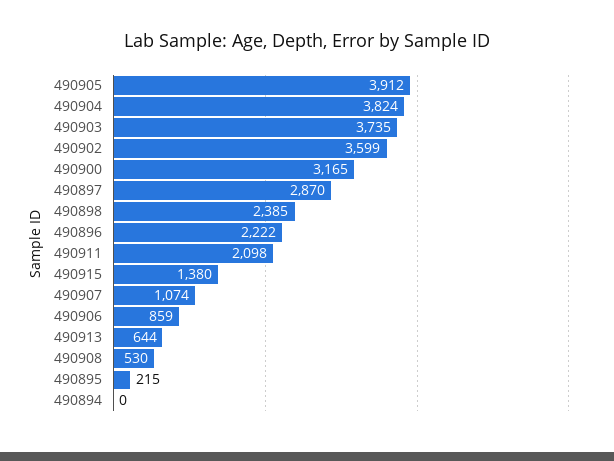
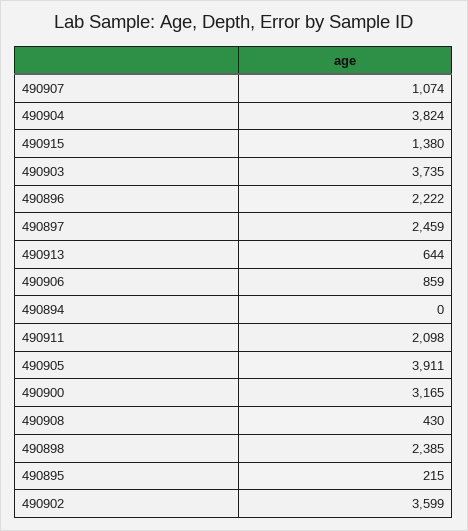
490905: 3912 -> 3911
490897: 2870 -> 2459
490908: 530 -> 430

